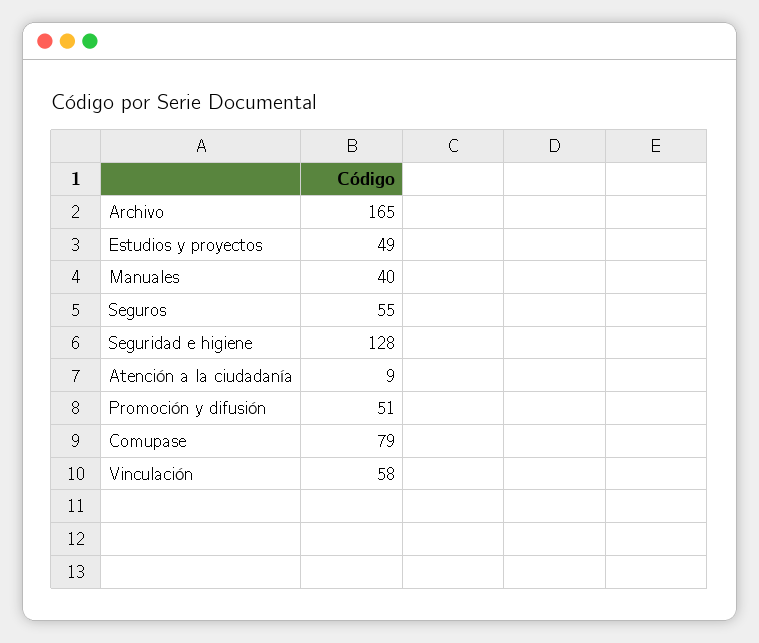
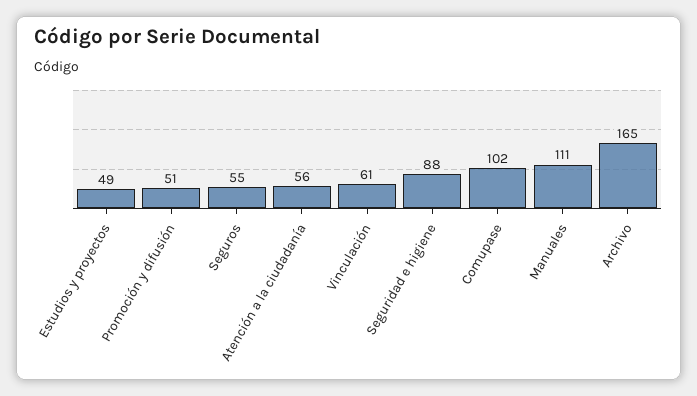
Manuales: 40 -> 111
Seguridad e higiene: 128 -> 88
Atención a la ciudadanía: 9 -> 56
Comupase: 79 -> 102
Vinculación: 58 -> 61

